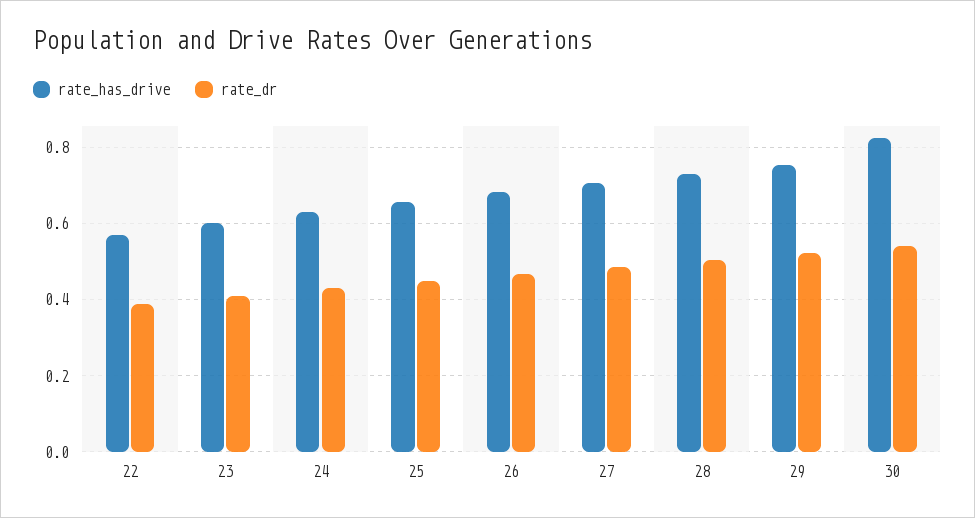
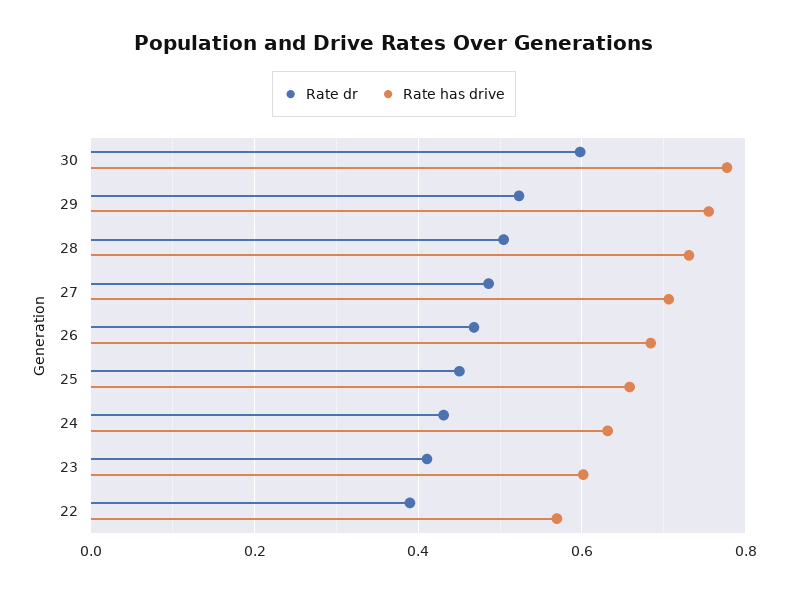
rate_has_drive, 30: 0.82 -> 0.78
rate_dr, 30: 0.54 -> 0.6

